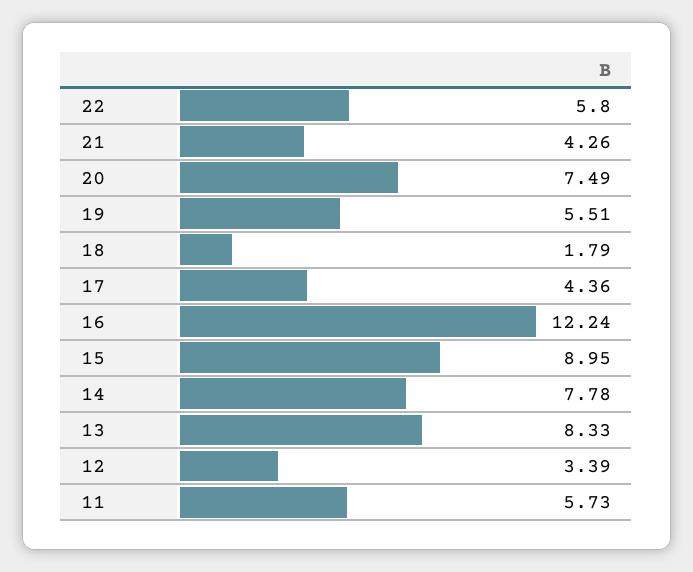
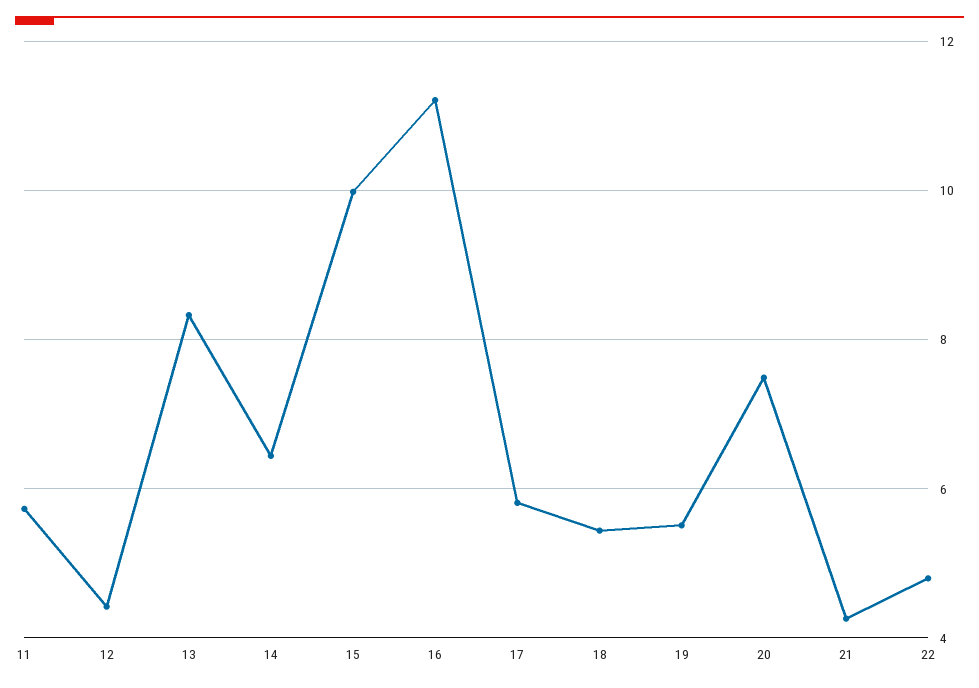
22: 5.8 -> 4.8
18: 1.79 -> 5.4
17: 4.36 -> 5.8
16: 12.24 -> 11.2
15: 8.95 -> 10
14: 7.78 -> 6.4
12: 3.39 -> 4.4

